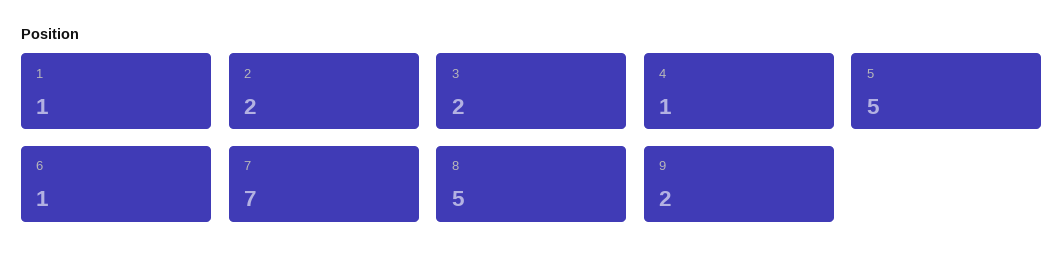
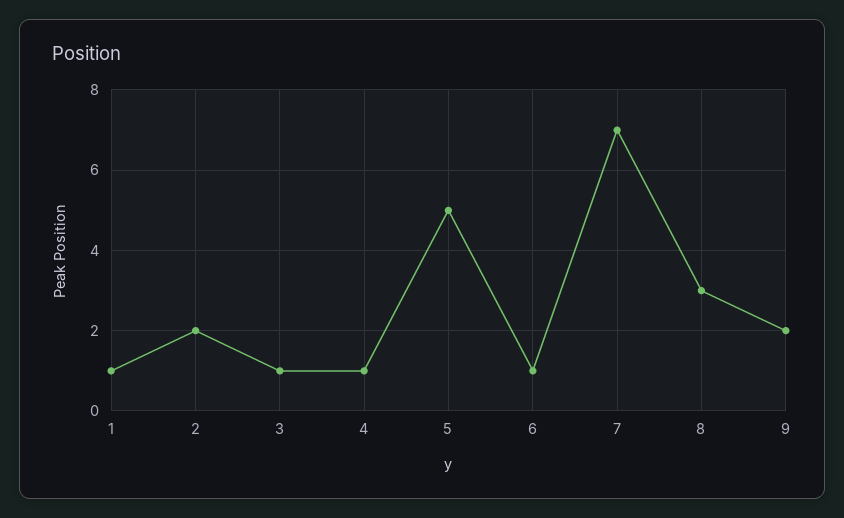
3: 2 -> 1
8: 5 -> 3

